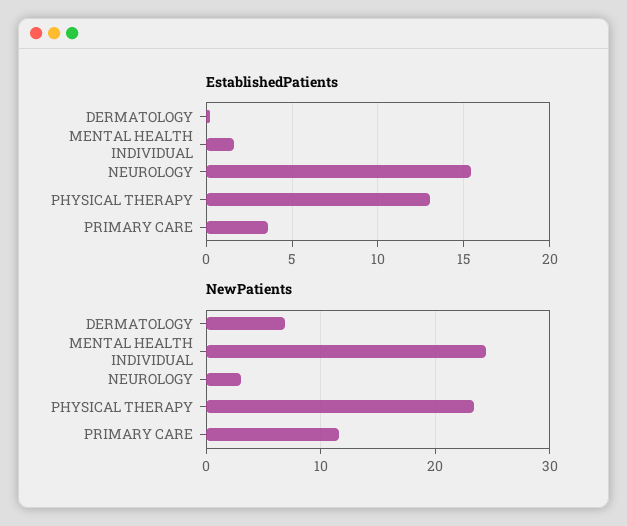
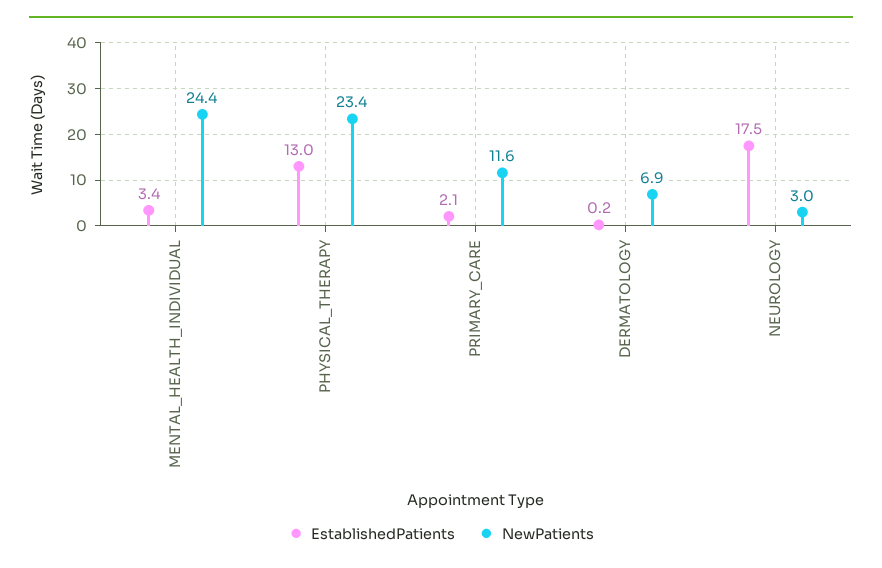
EstablishedPatients, MENTAL HEALTH INDIVIDUAL: 1.5 -> 3.4
EstablishedPatients, NEUROLOGY: 15.5 -> 17.5
EstablishedPatients, PRIMARY CARE: 3.5 -> 2.1

